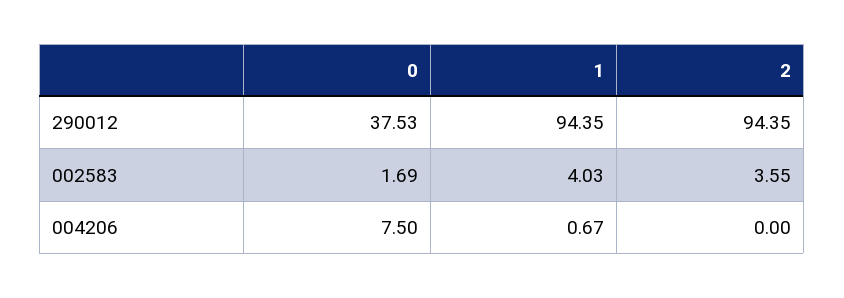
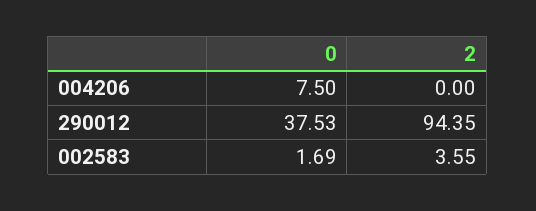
1, 290012: 94.35 -> none
1, 002583: 4.03 -> none
1, 004206: 0.67 -> none

